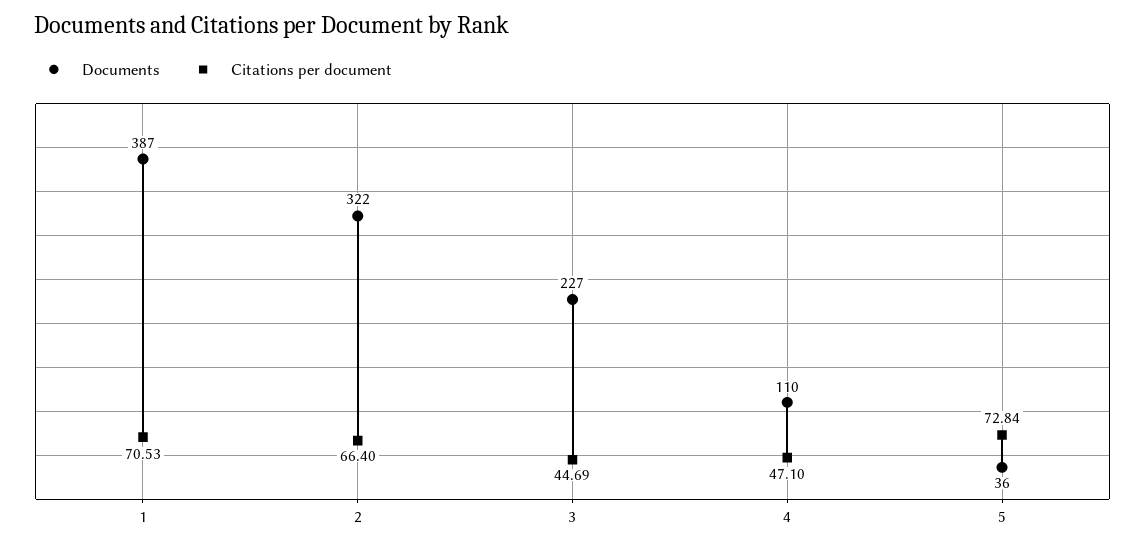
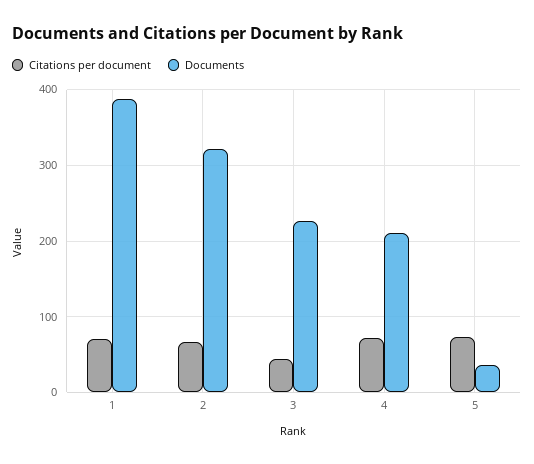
Documents, 4: 110 -> 210
Citations per document, 4: 47.1 -> 70

